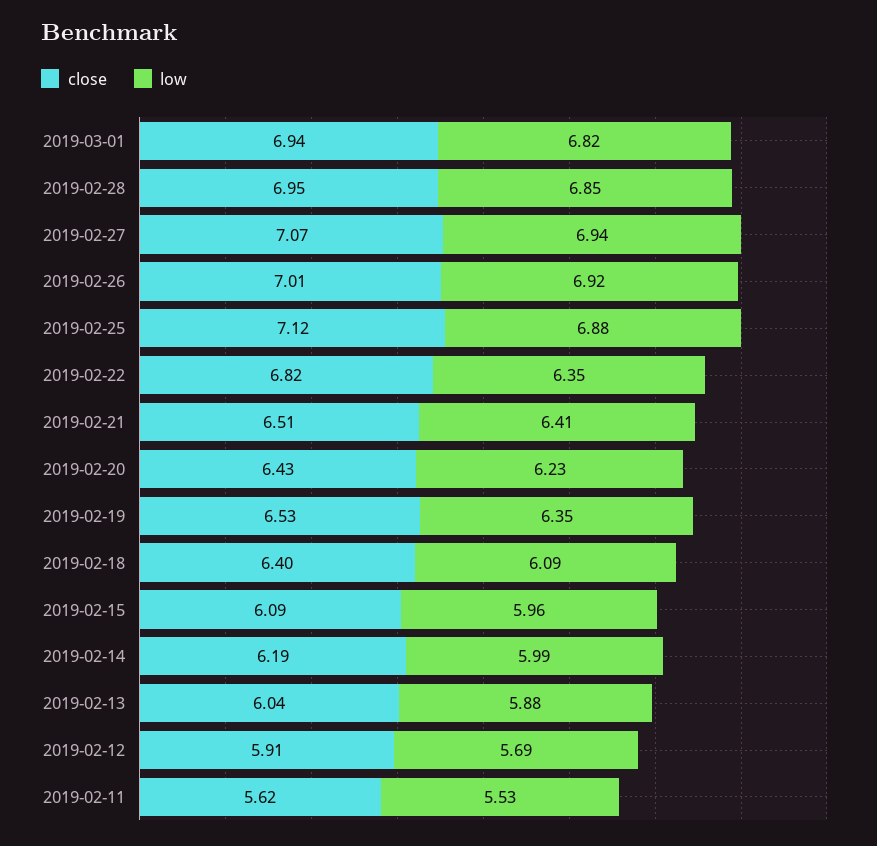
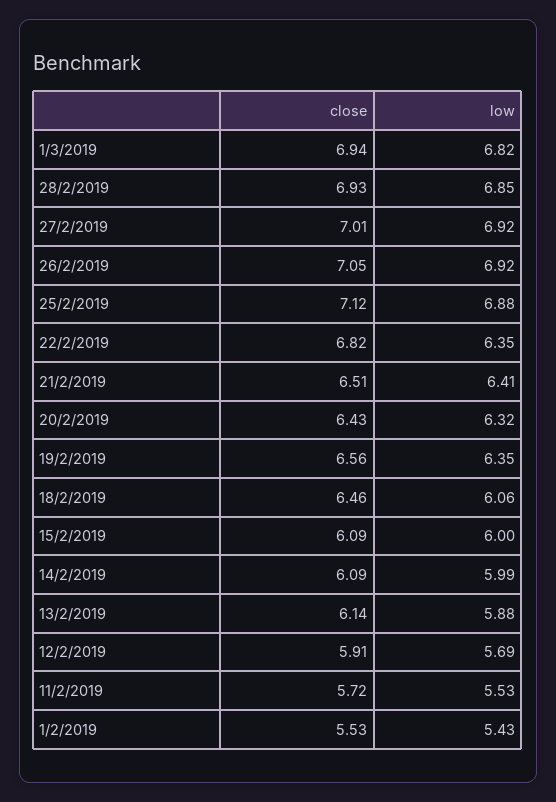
close, 2019-02-28: 6.95 -> 6.93
close, 2019-02-27: 7.07 -> 7.01
low, 2019-02-27: 6.94 -> 6.92
close, 2019-02-26: 7.01 -> 7.05
low, 2019-02-20: 6.23 -> 6.32
close, 2019-02-19: 6.53 -> 6.56
close, 2019-02-18: 6.4 -> 6.46
low, 2019-02-18: 6.09 -> 6.06
low, 2019-02-15: 5.96 -> 6
close, 2019-02-14: 6.19 -> 6.09
close, 2019-02-13: 6.04 -> 6.14
close, 2019-02-11: 5.62 -> 5.72
close, 1/2/2019: none -> 5.53
low, 1/2/2019: none -> 5.43

